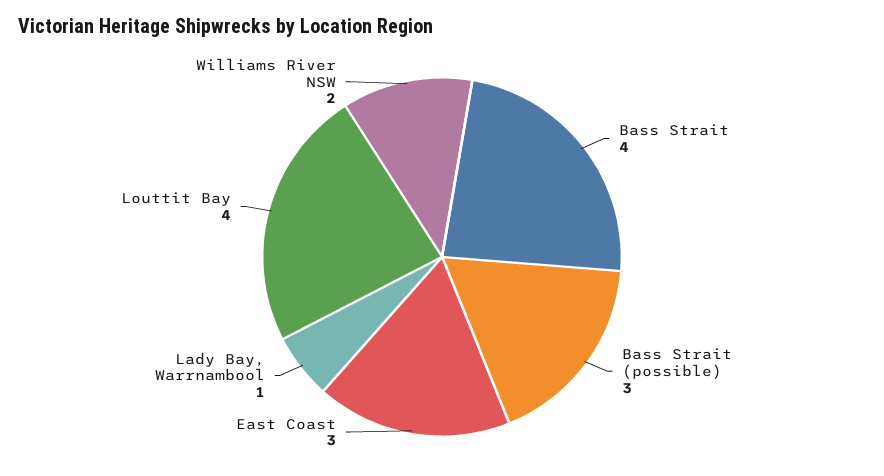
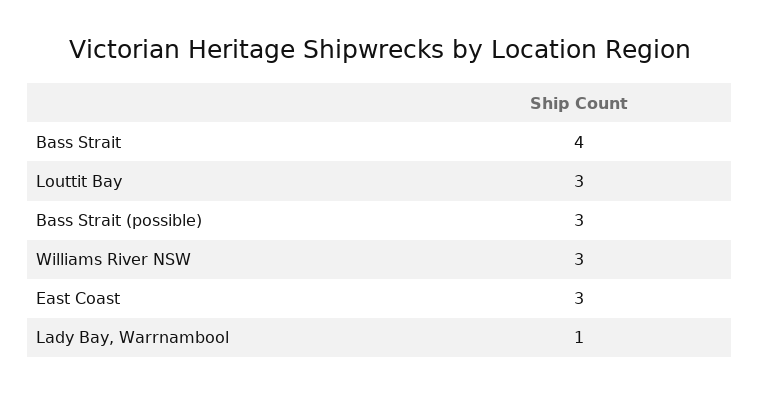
Louttit Bay: 4 -> 3
Williams River NSW: 2 -> 3

